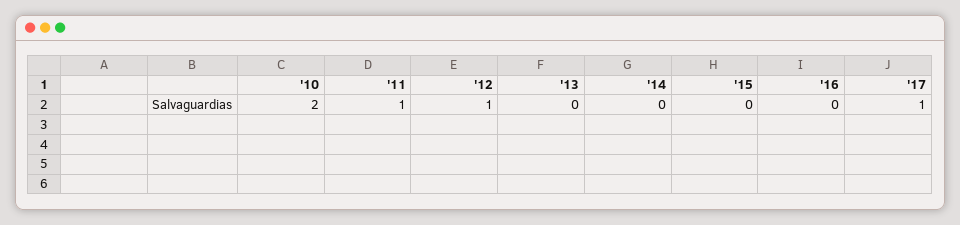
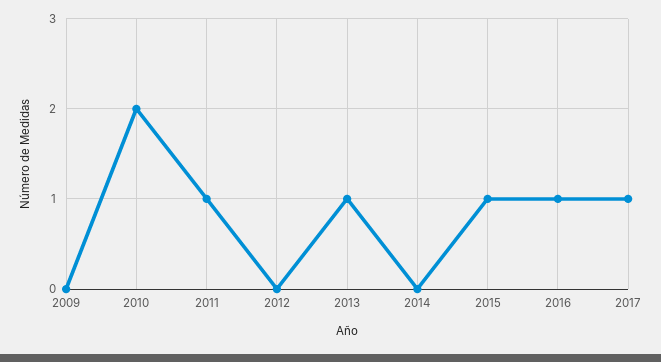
'12: 1 -> 0
'13: 0 -> 1
'15: 0 -> 1
'16: 0 -> 1
2009: none -> 0

